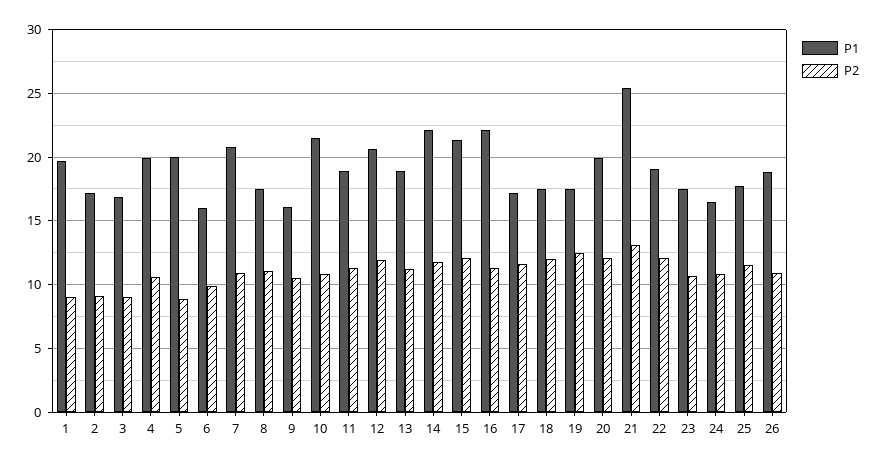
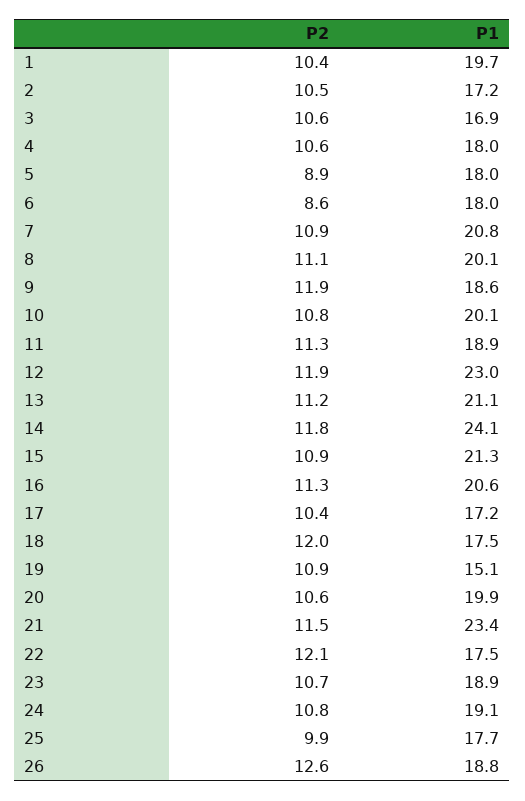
P2, 1: 9 -> 10.4
P2, 2: 9 -> 10.5
P2, 3: 9 -> 10.6
P1, 4: 20 -> 18
P1, 5: 20 -> 18
P1, 6: 16 -> 18
P2, 6: 10 -> 8.6
P1, 8: 17.5 -> 20.1
P1, 9: 16 -> 18.6
P2, 9: 10.5 -> 11.9
P1, 10: 21.5 -> 20.1
P1, 12: 20.5 -> 23
P1, 13: 19 -> 21.1
P1, 14: 22 -> 24.1
P2, 15: 12 -> 10.9
P1, 16: 22 -> 20.6
P2, 17: 11.5 -> 10.4
P1, 19: 17.5 -> 15.1
P2, 19: 12.5 -> 10.9
P2, 20: 12 -> 10.6
P1, 21: 25.5 -> 23.4
P2, 21: 13 -> 11.5
P1, 22: 19 -> 17.5
P1, 23: 17.5 -> 18.9
P1, 24: 16.5 -> 19.1
P2, 25: 11.5 -> 9.9
P2, 26: 11 -> 12.6

